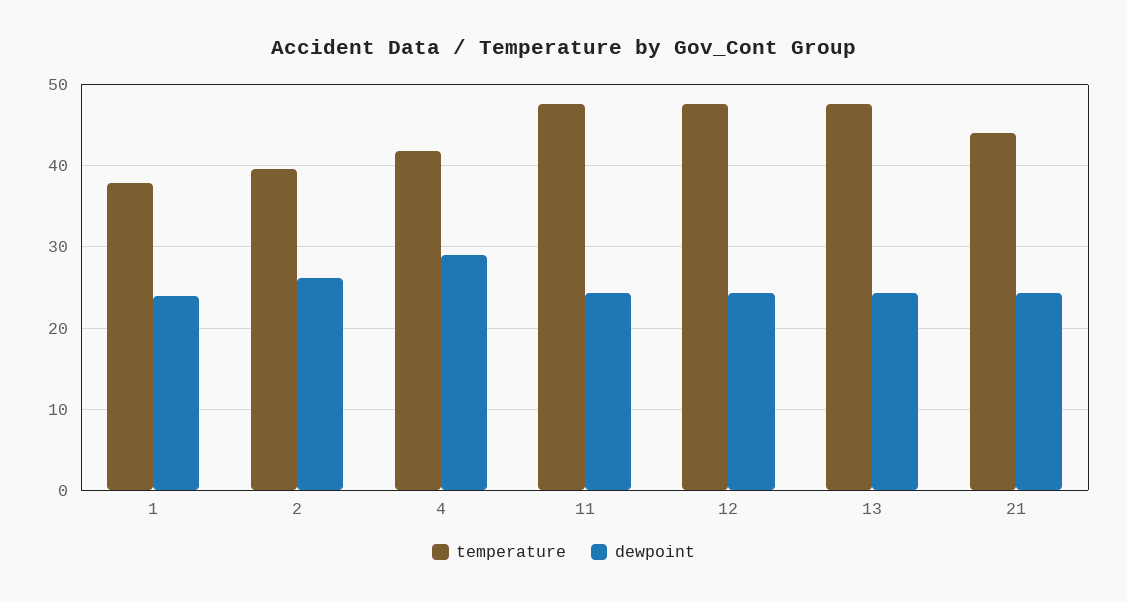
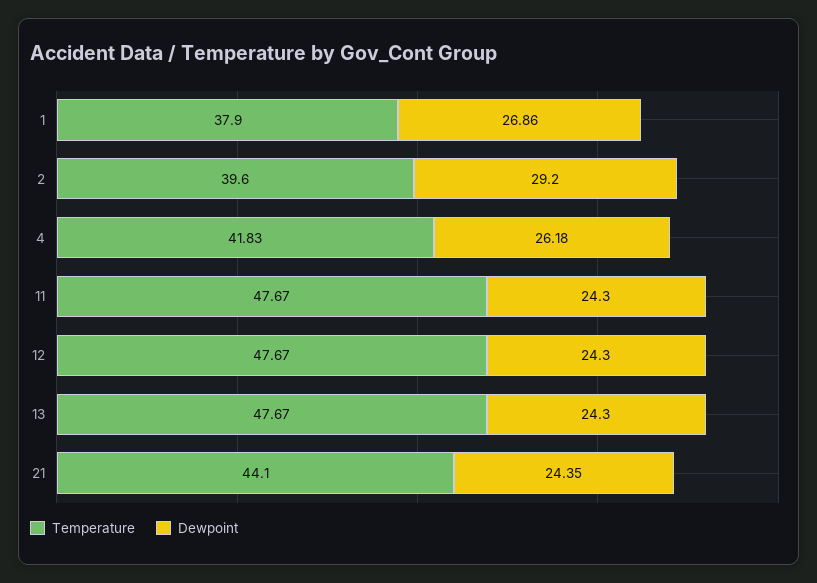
dewpoint, 1: 24 -> 26.86
dewpoint, 2: 26 -> 29.2
dewpoint, 4: 29 -> 26.18

